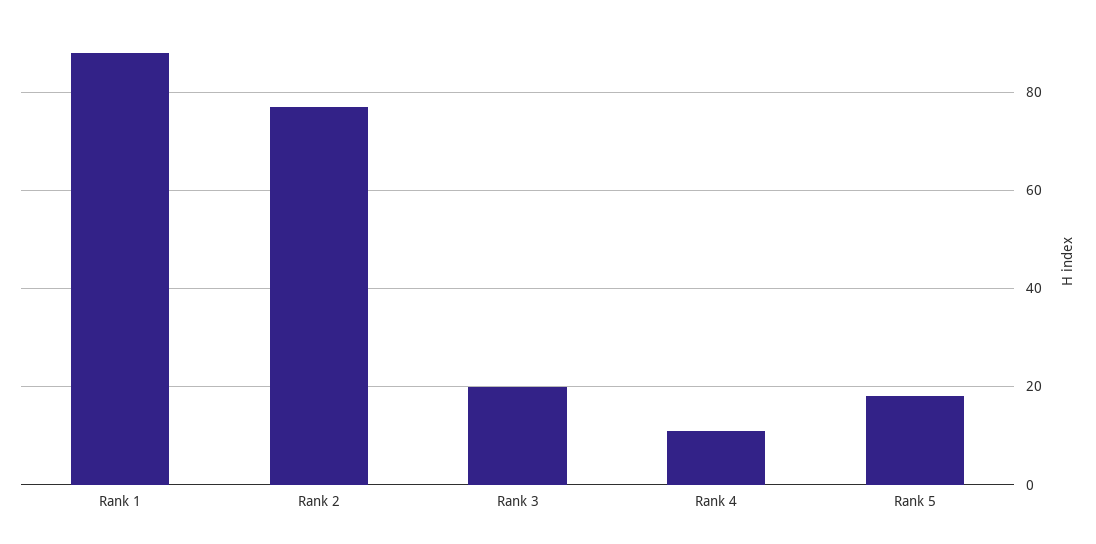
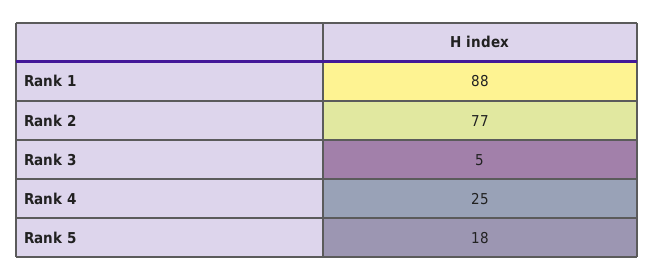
Rank 3: 20 -> 5
Rank 4: 10 -> 25

